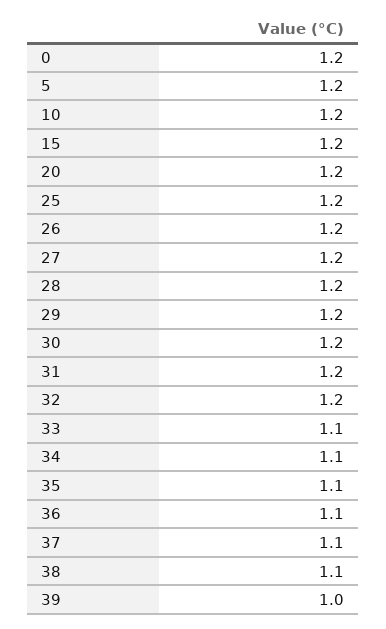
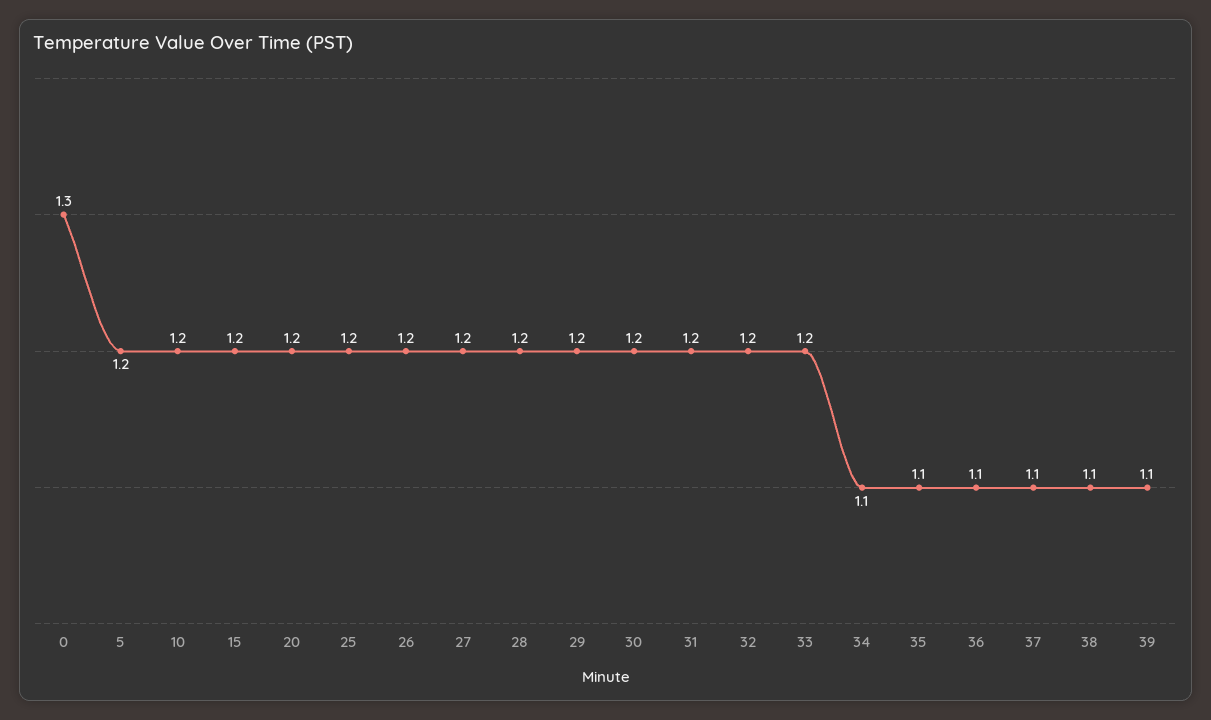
0: 1.2 -> 1.3
33: 1.1 -> 1.2
39: 1 -> 1.1

